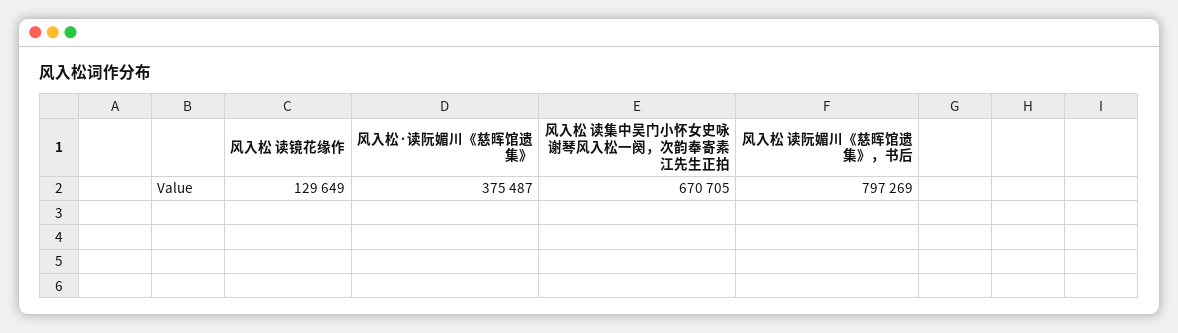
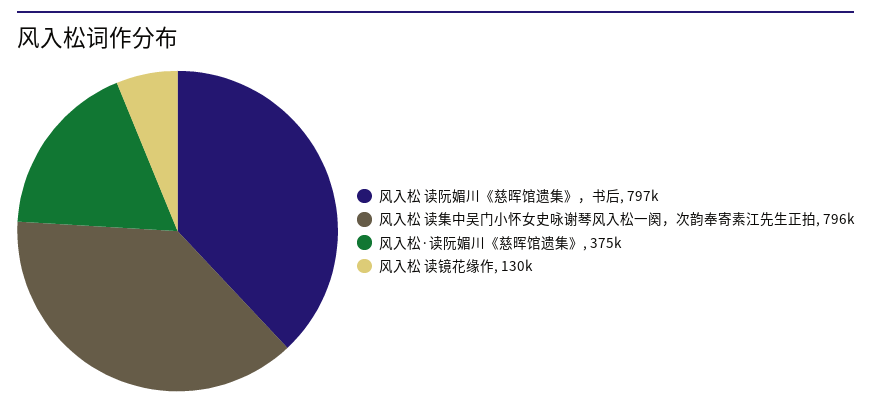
风入松 读集中吴门小怀女史咏谢琴风入松一阕，次韵奉寄素江先生正拍: 670705 -> 796000

